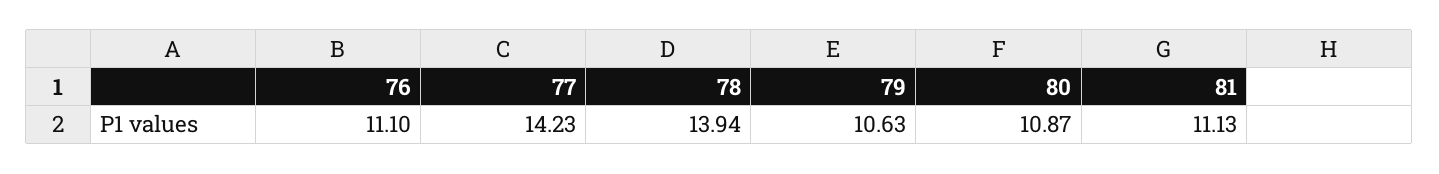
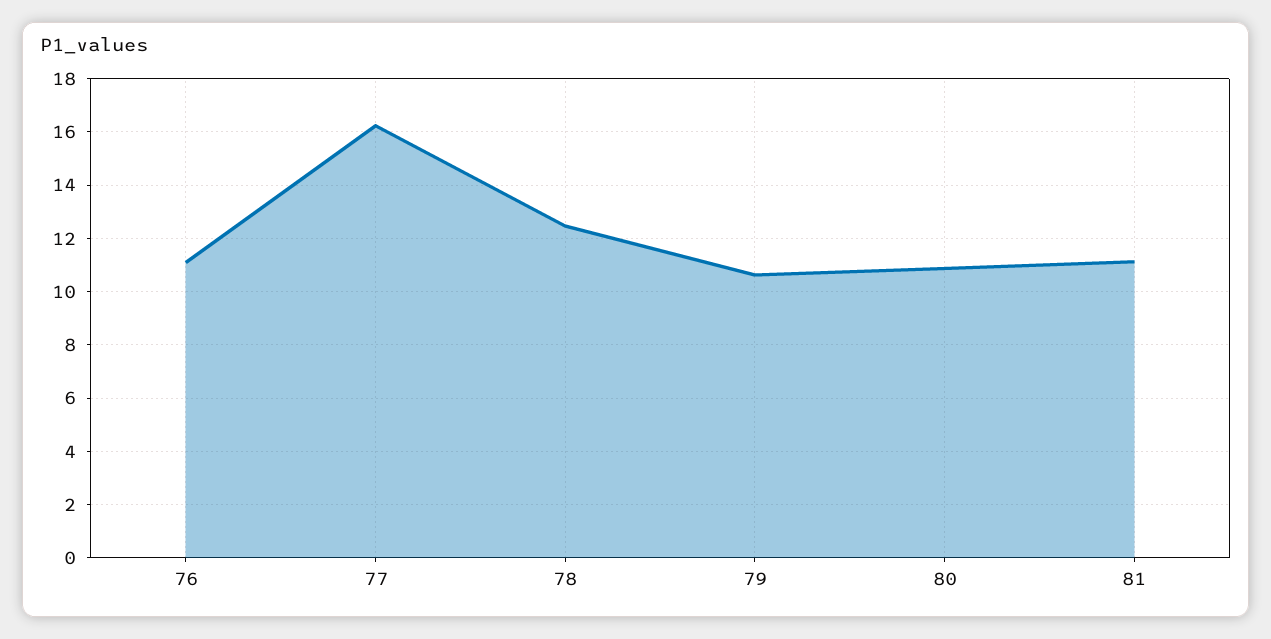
77: 14.23 -> 16.25
78: 13.94 -> 12.5

